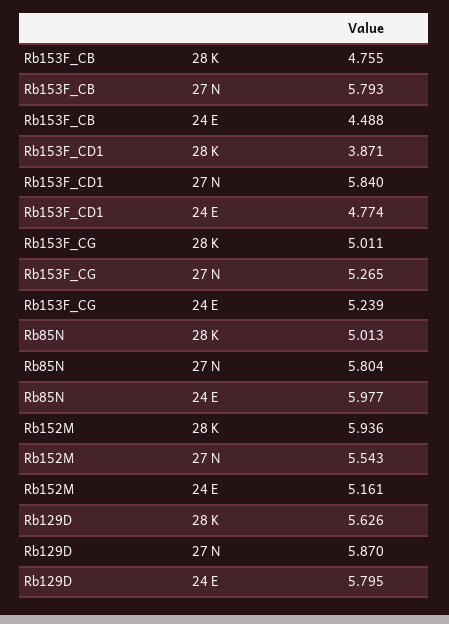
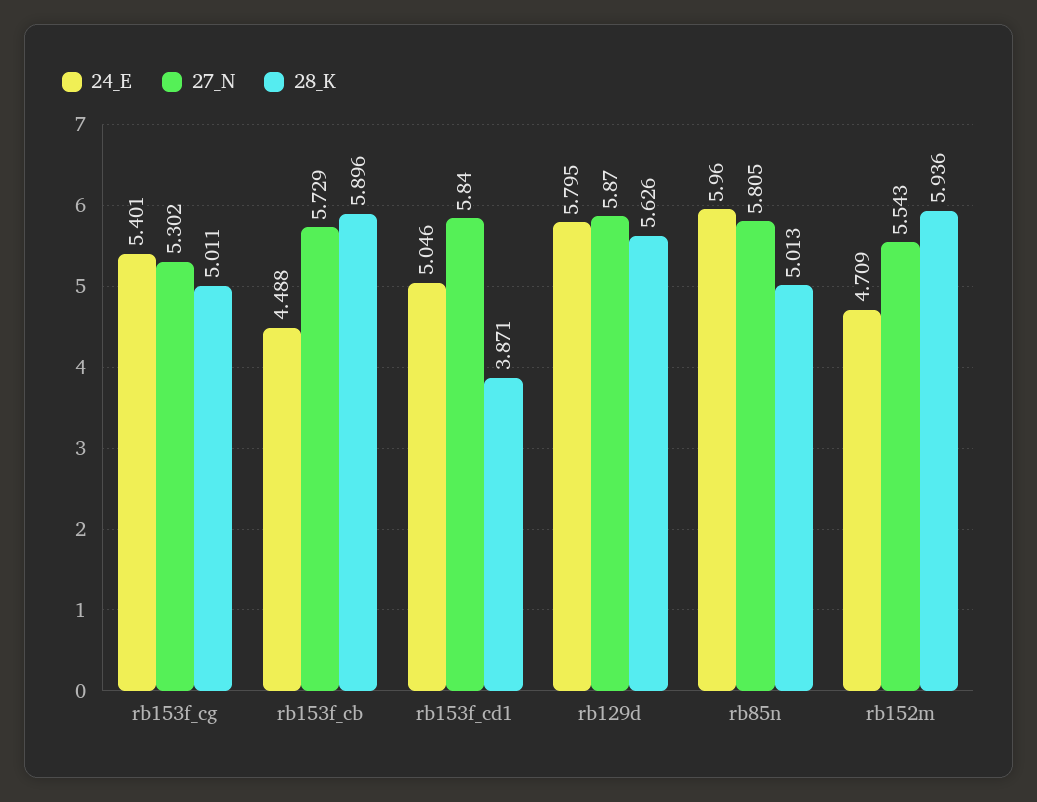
28 K, Rb153F_CB: 4.755 -> 5.896
27 N, Rb153F_CB: 5.793 -> 5.729
24 E, Rb153F_CD1: 4.774 -> 5.046
27 N, Rb153F_CG: 5.265 -> 5.302
24 E, Rb153F_CG: 5.239 -> 5.401
27 N, Rb85N: 5.804 -> 5.805
24 E, Rb85N: 5.977 -> 5.96
24 E, Rb152M: 5.161 -> 4.709

